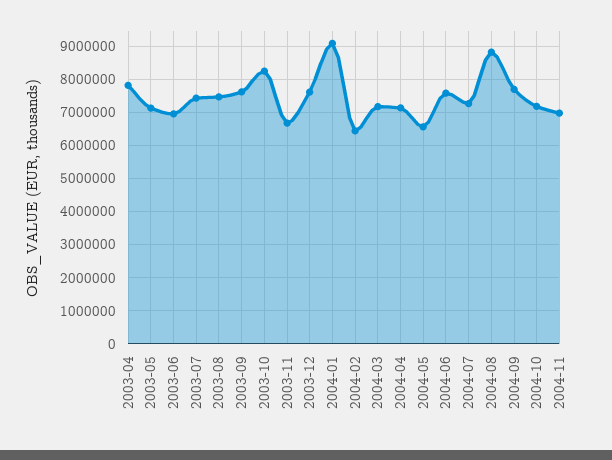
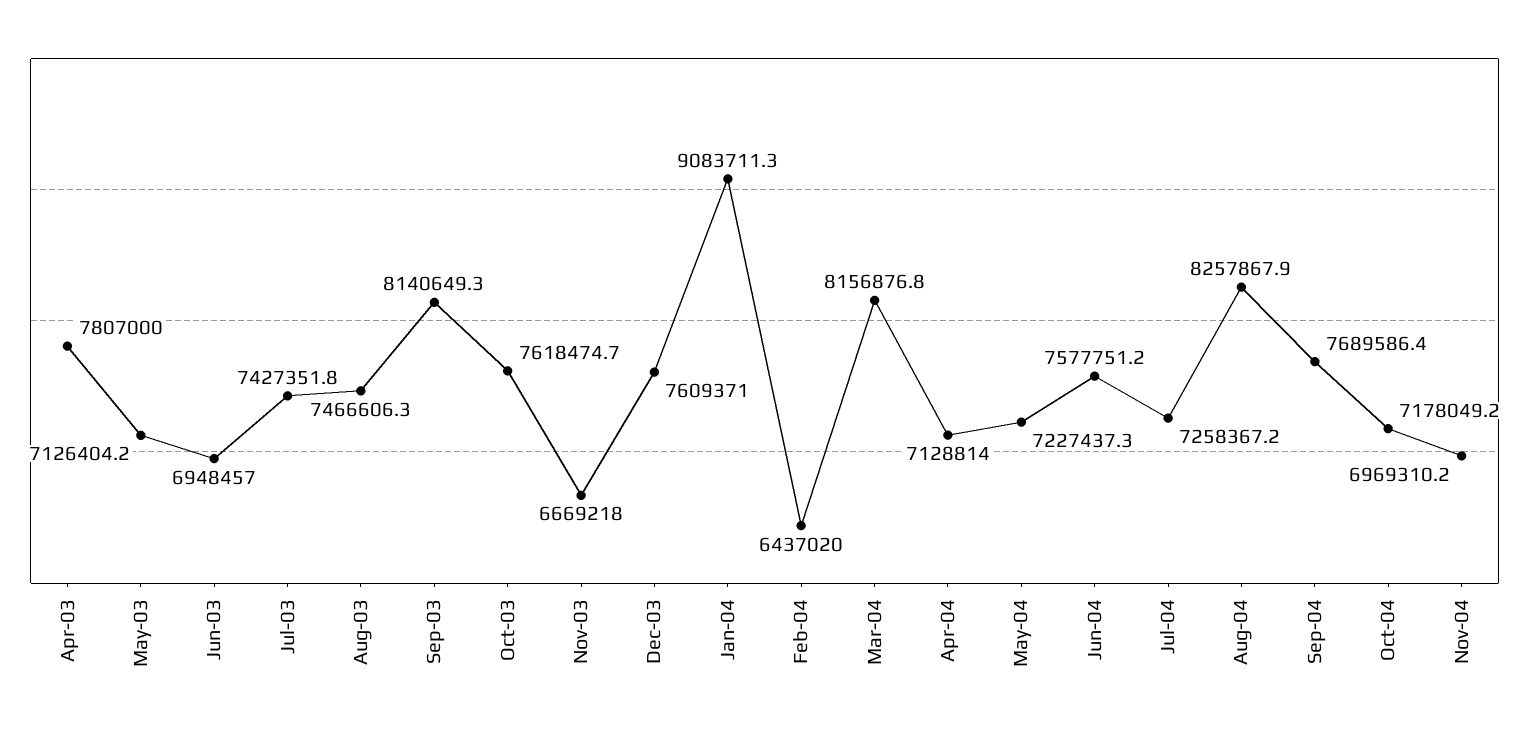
2003-09: 7600000 -> 8140649.3
2003-10: 8200000 -> 7618474.7
2004-03: 7200000 -> 8156876.8
2004-05: 6600000 -> 7227437.3
2004-08: 8800000 -> 8257867.9

